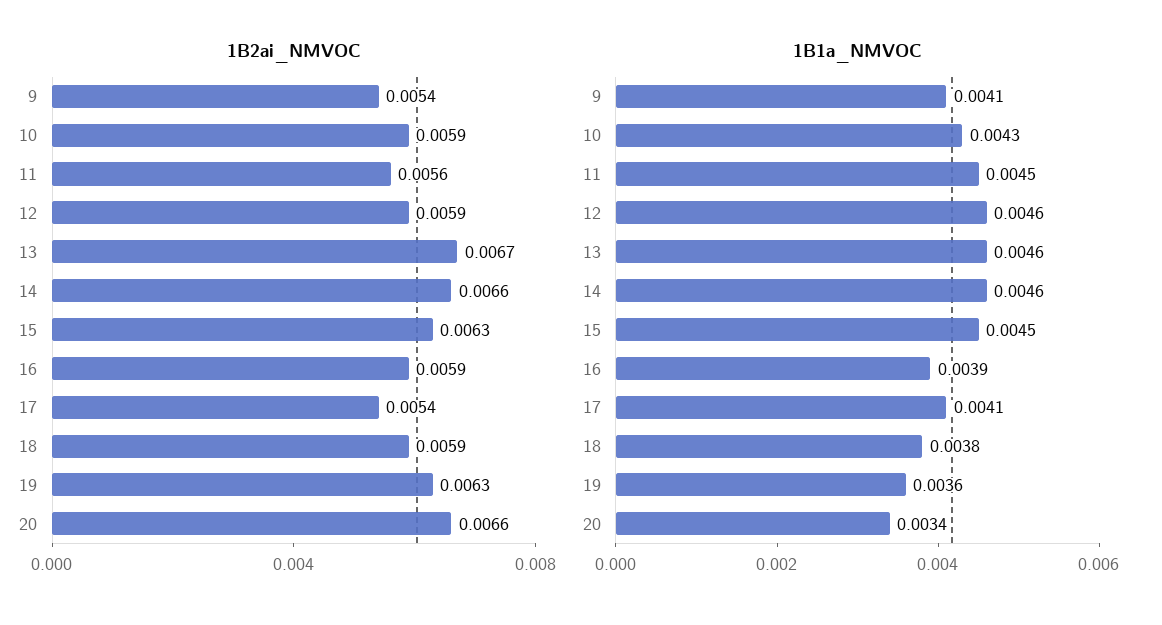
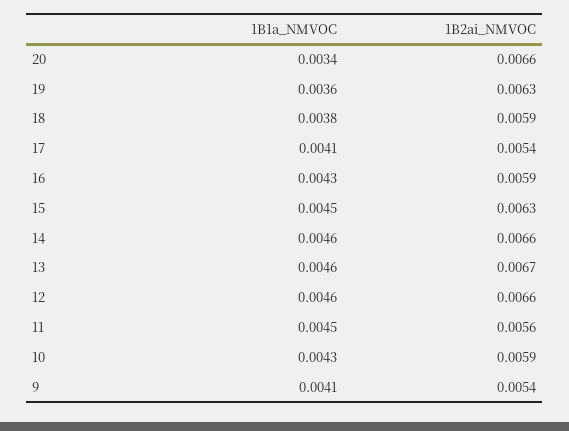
1B2ai_NMVOC, 12: 0.0059 -> 0.0066
1B1a_NMVOC, 16: 0.0039 -> 0.0043

